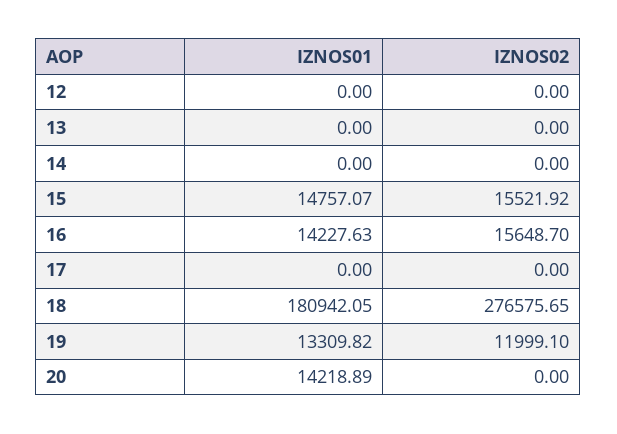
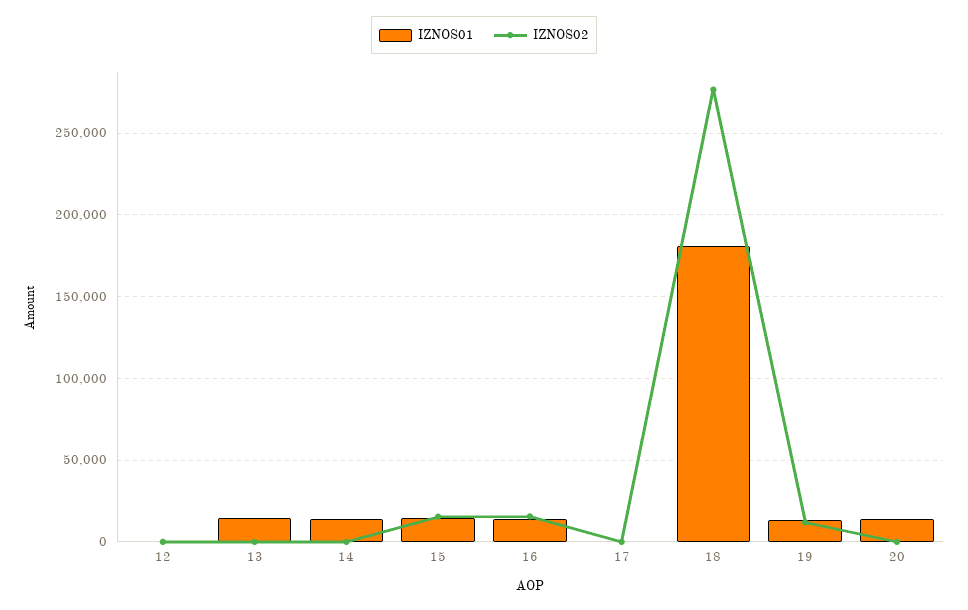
IZNOS01, 13: 0 -> 15000
IZNOS01, 14: 0 -> 15000

